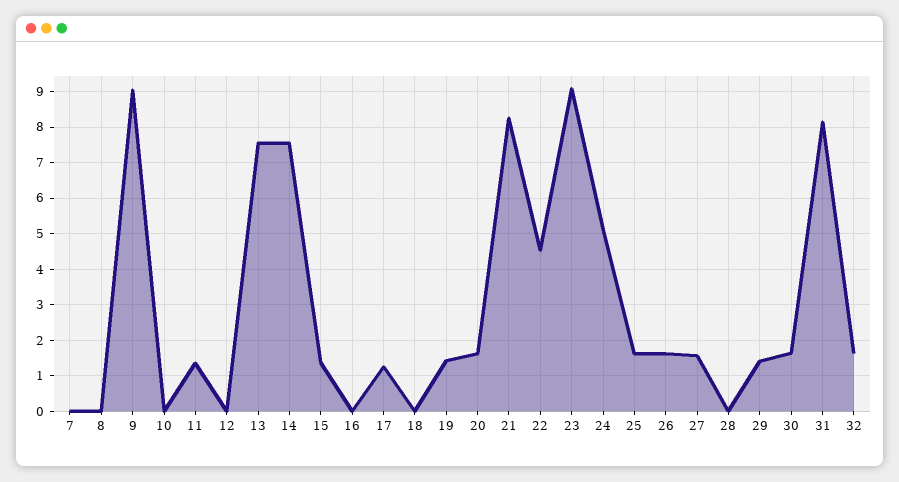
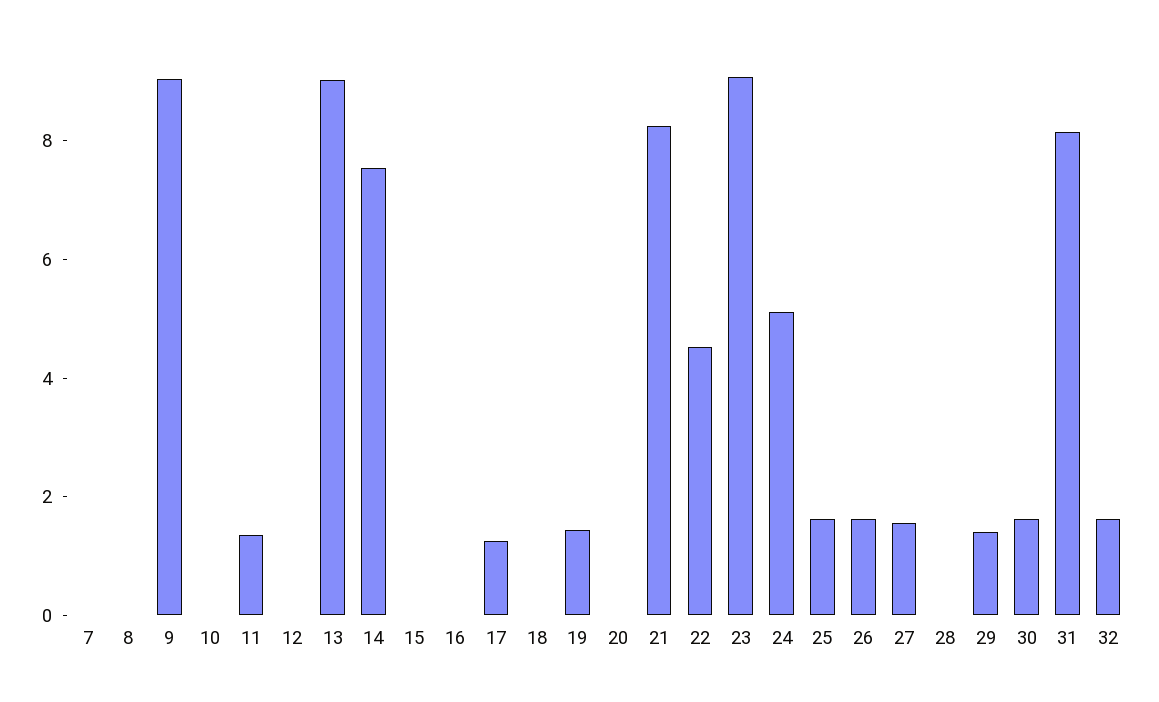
13: 7.6 -> 9
15: 1.4 -> 0
20: 1.6 -> 0

